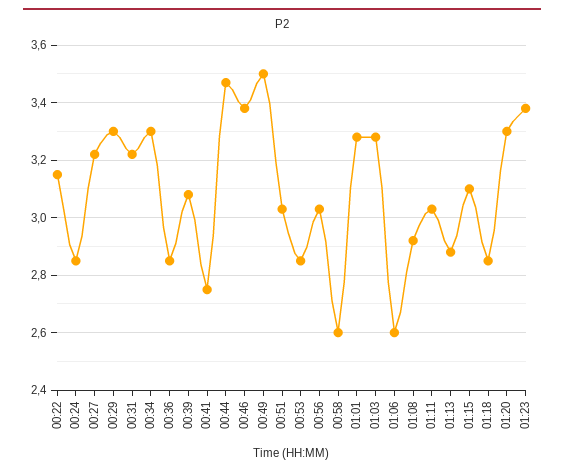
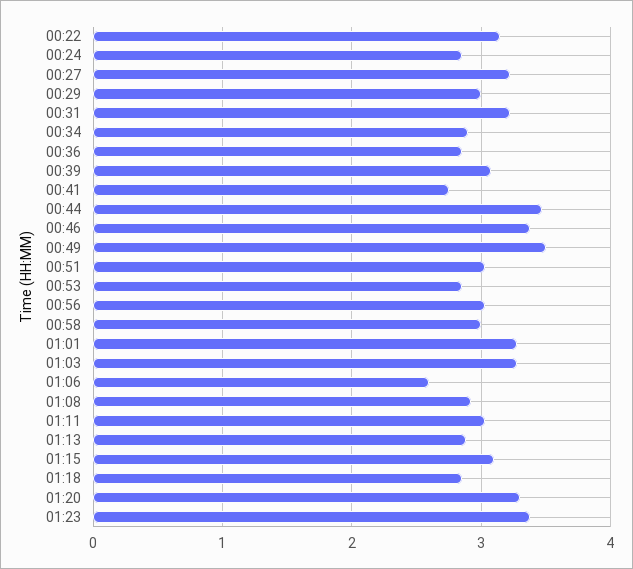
00:29: 3.3 -> 3
00:34: 3.3 -> 2.9
00:58: 2.6 -> 3

